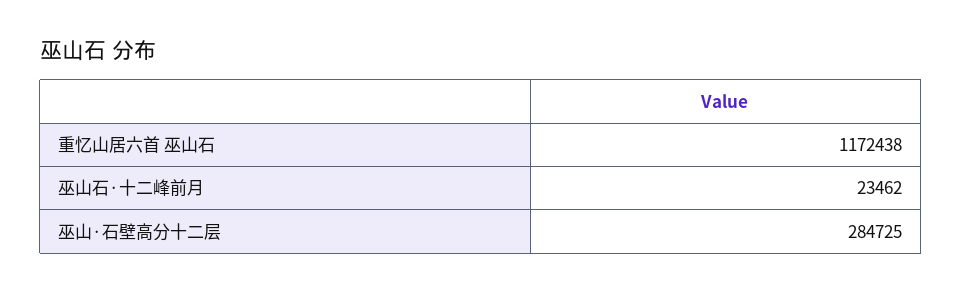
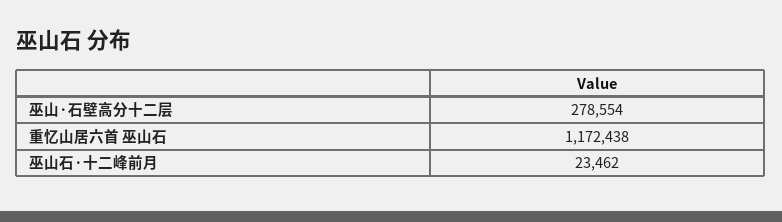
巫山·石壁高分十二层: 284725 -> 278554

